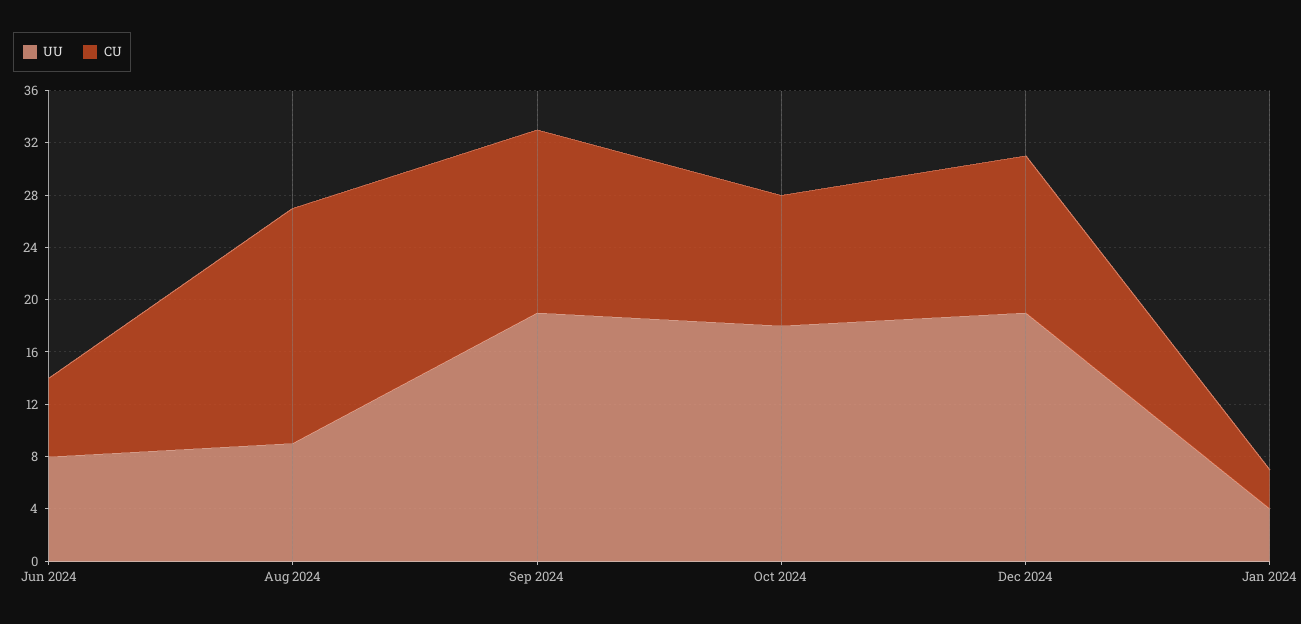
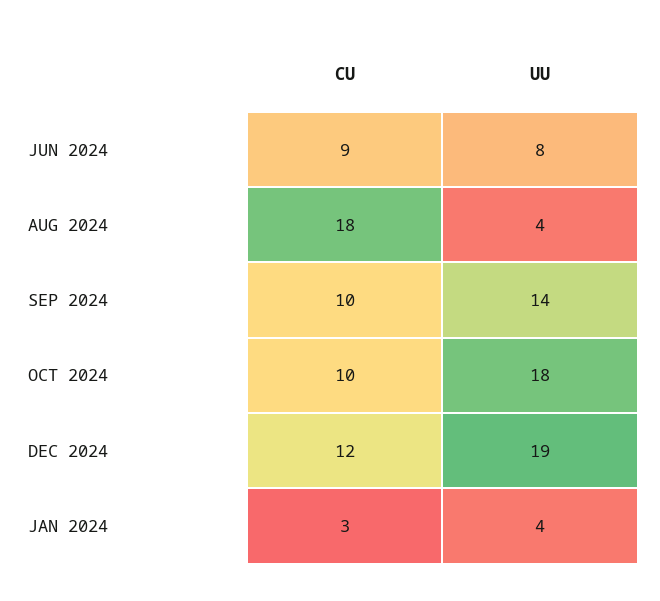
CU, Jun 2024: 6 -> 9
UU, Aug 2024: 9 -> 4
UU, Sep 2024: 19 -> 14
CU, Sep 2024: 14 -> 10

